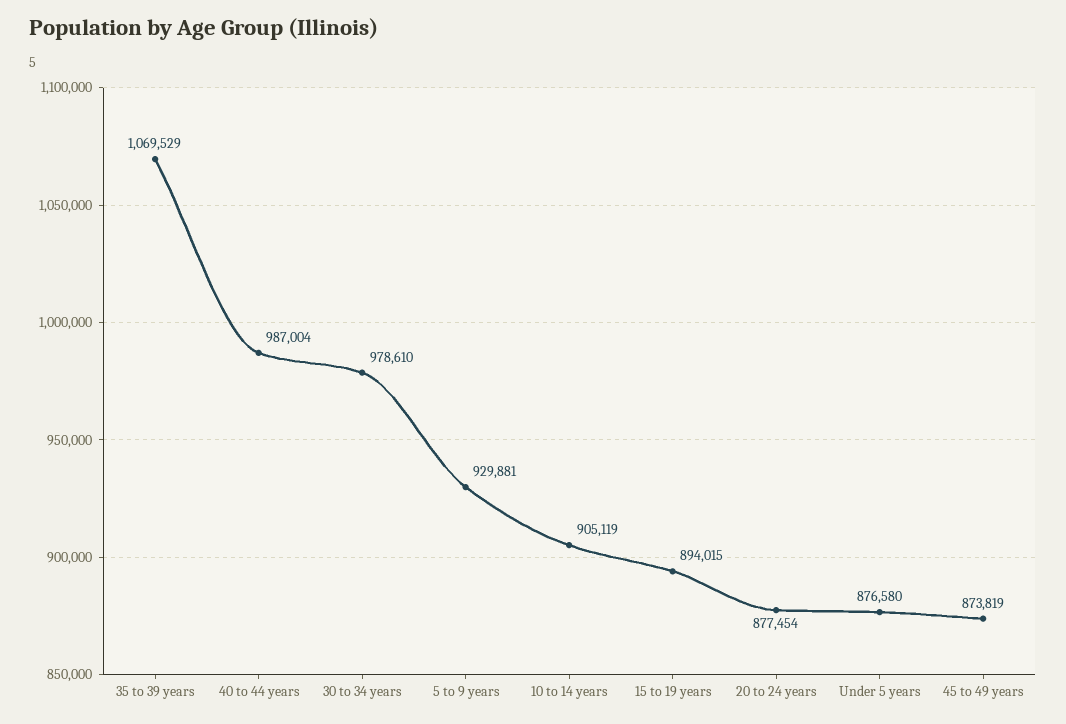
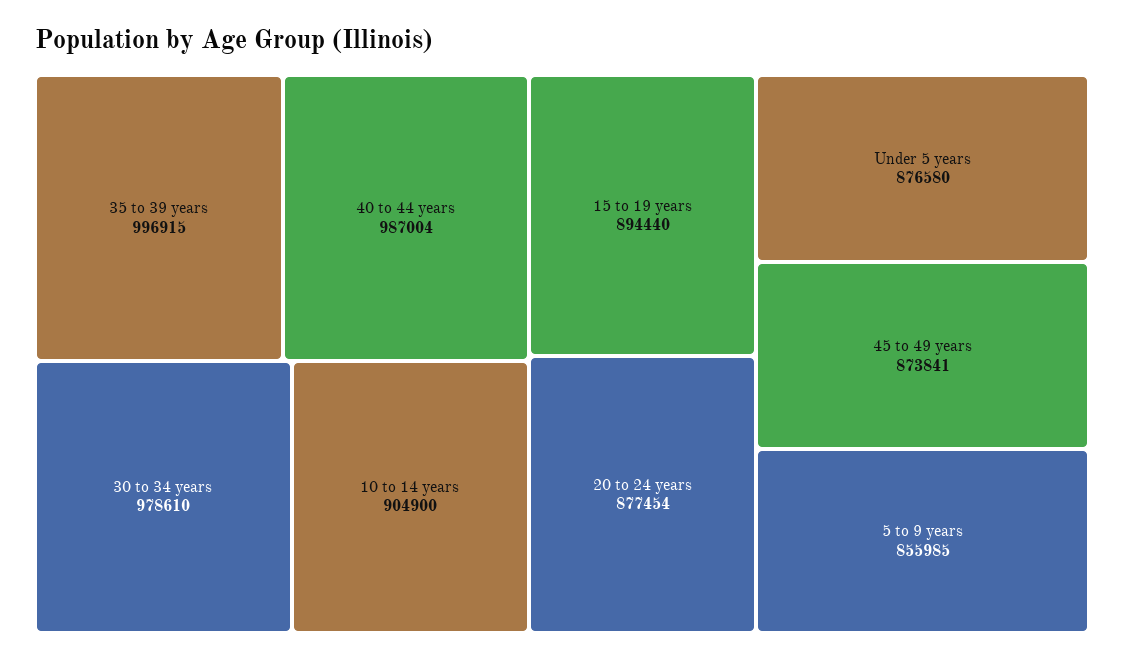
35 to 39 years: 1069529 -> 996915
5 to 9 years: 929881 -> 855985
10 to 14 years: 905119 -> 904900
15 to 19 years: 894015 -> 894440
45 to 49 years: 873819 -> 873841

